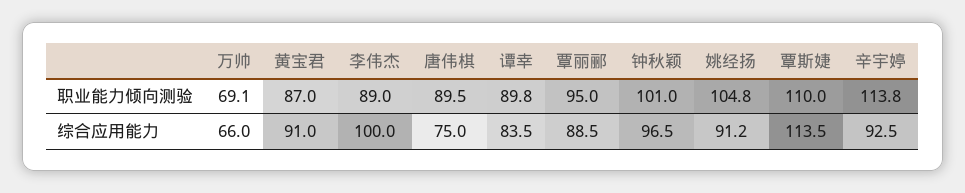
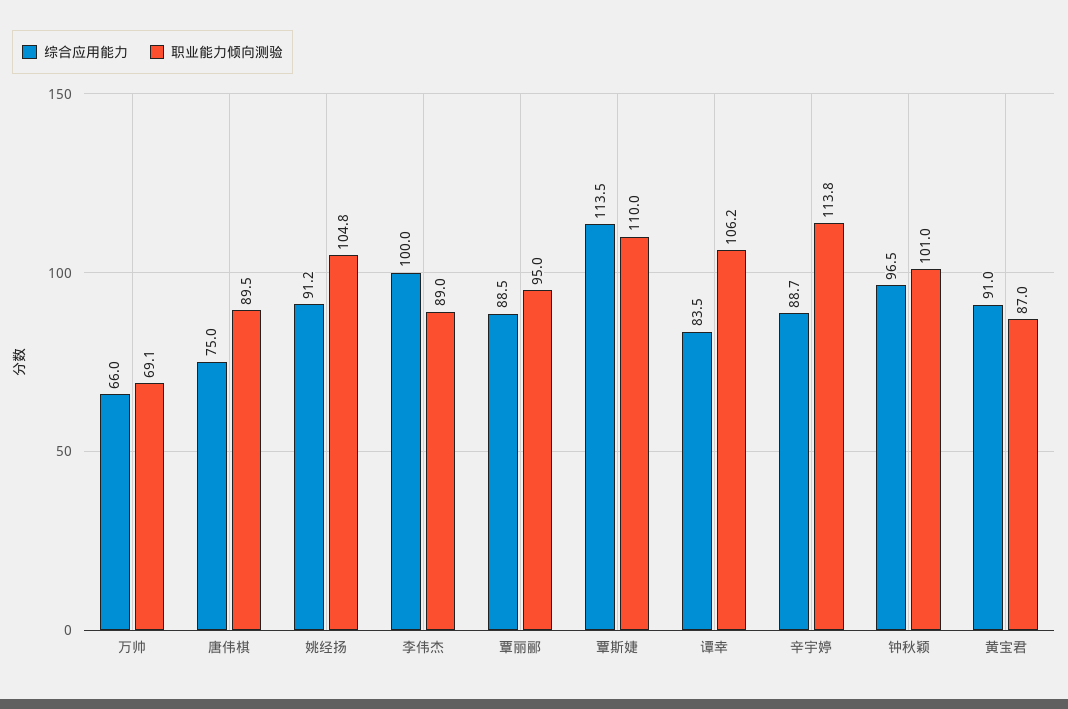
职业能力倾向测验, 谭幸: 89.8 -> 106.2
综合应用能力, 辛宇婷: 92.5 -> 88.7

